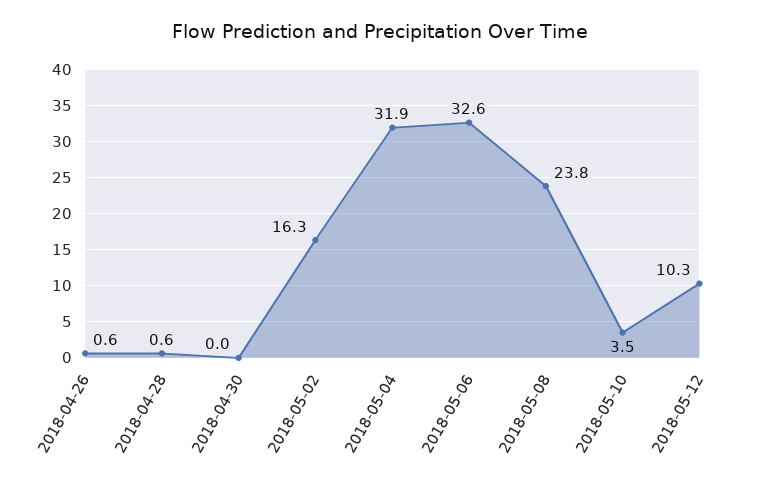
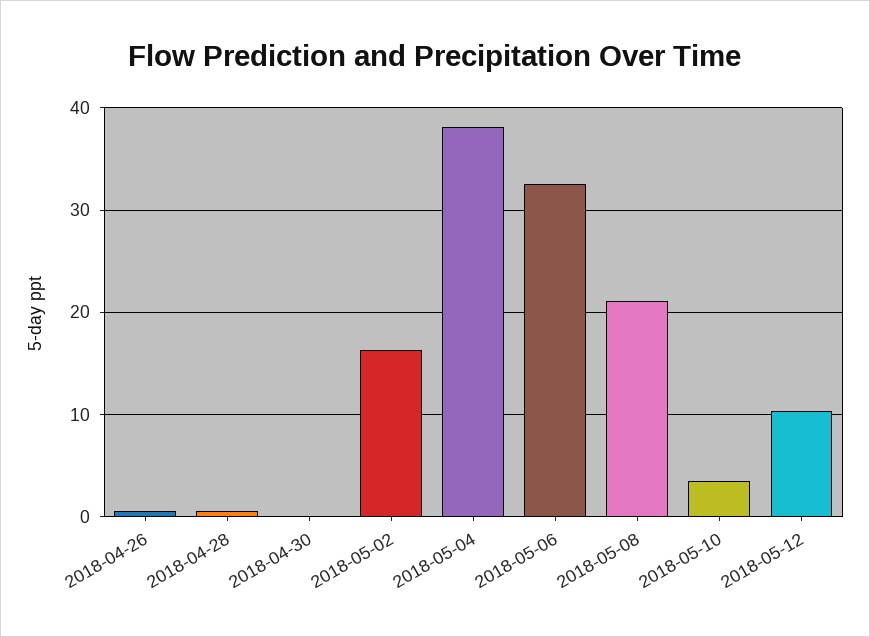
2018-05-04: 31.9 -> 38
2018-05-08: 23.8 -> 21

